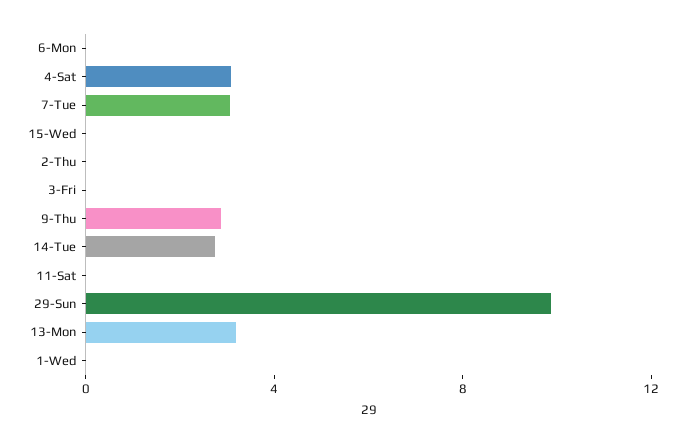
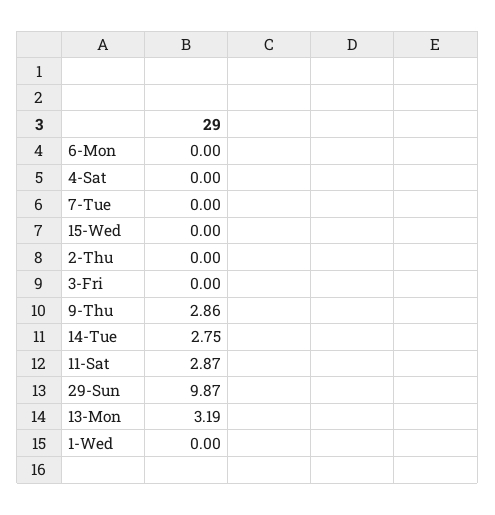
4-Sat: 3 -> 0
7-Tue: 3 -> 0
11-Sat: 0 -> 2.87

